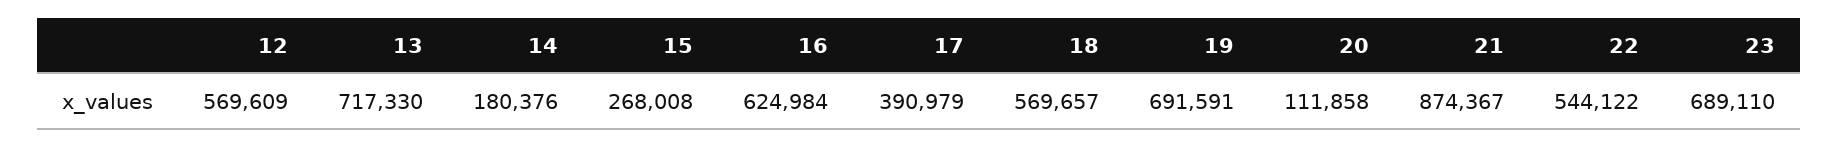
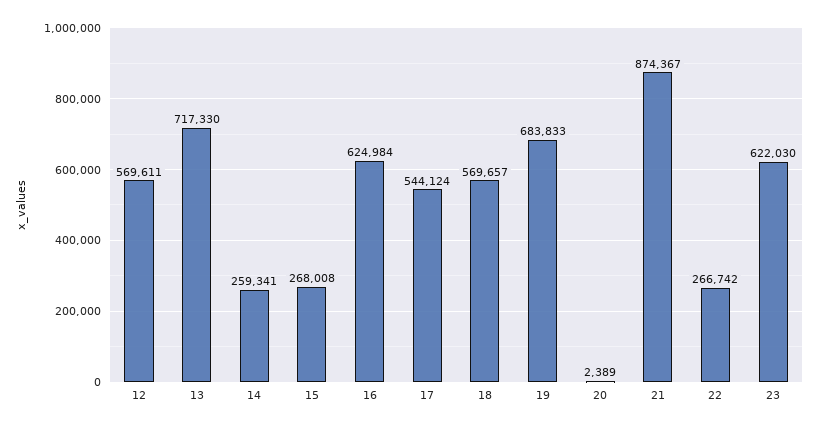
12: 569609 -> 569611
14: 180376 -> 259341
17: 390979 -> 544124
19: 691591 -> 683833
20: 111858 -> 2389
22: 544122 -> 266742
23: 689110 -> 622030

